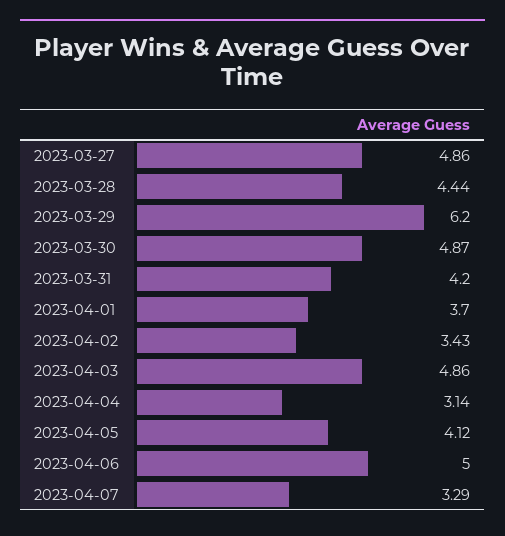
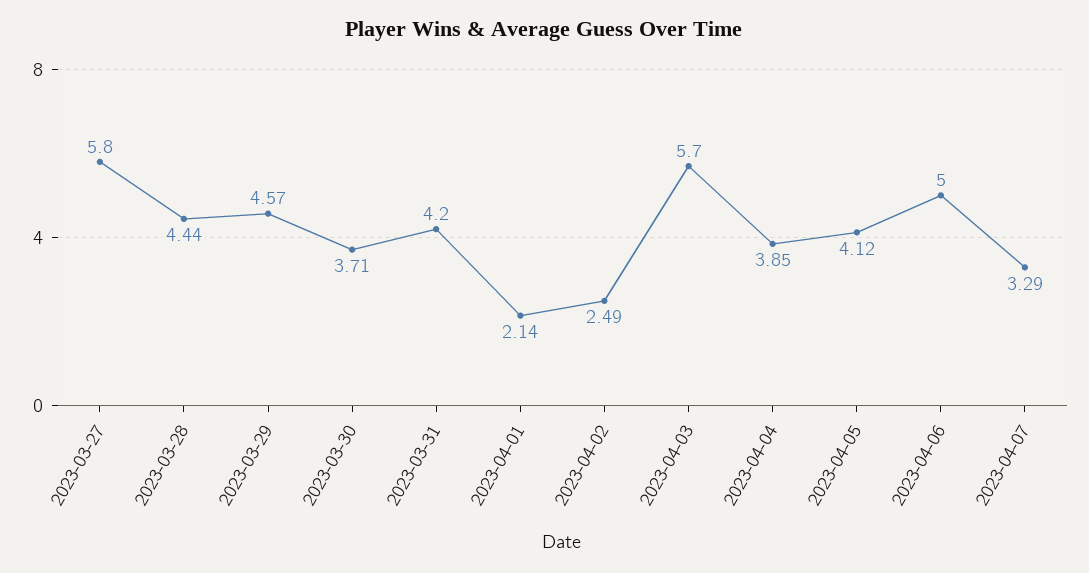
2023-03-27: 4.86 -> 5.8
2023-03-29: 6.2 -> 4.57
2023-03-30: 4.87 -> 3.71
2023-04-01: 3.7 -> 2.14
2023-04-02: 3.43 -> 2.49
2023-04-03: 4.86 -> 5.7
2023-04-04: 3.14 -> 3.85

